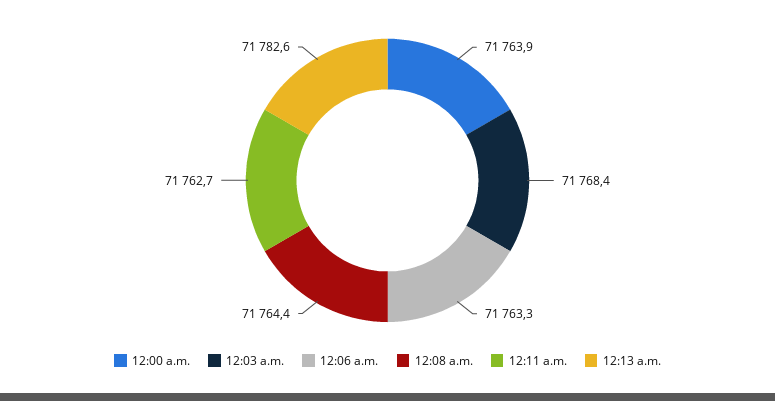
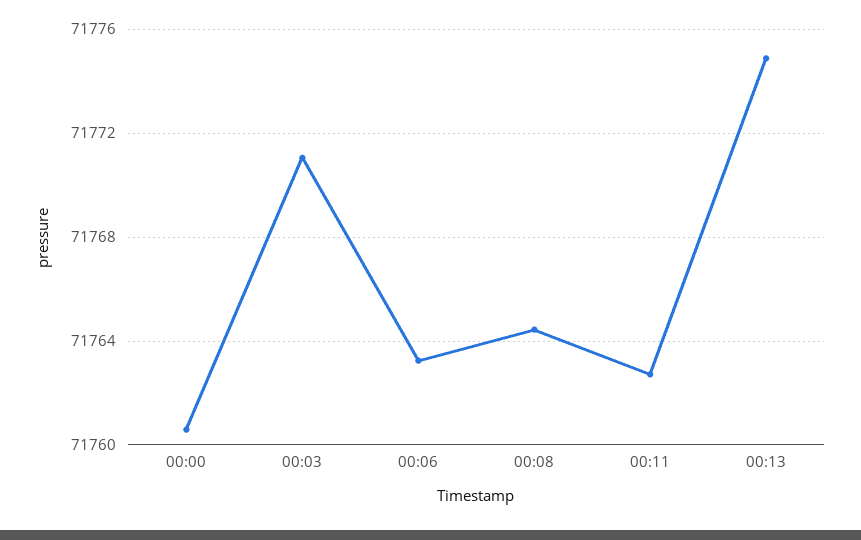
12:00 a.m.: 71763.9 -> 71760.5
12:03 a.m.: 71768.4 -> 71771
12:13 a.m.: 71782.6 -> 71775

